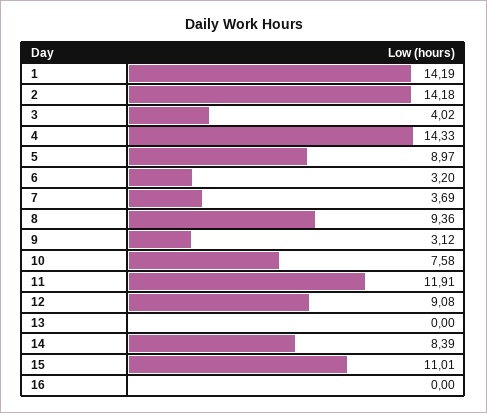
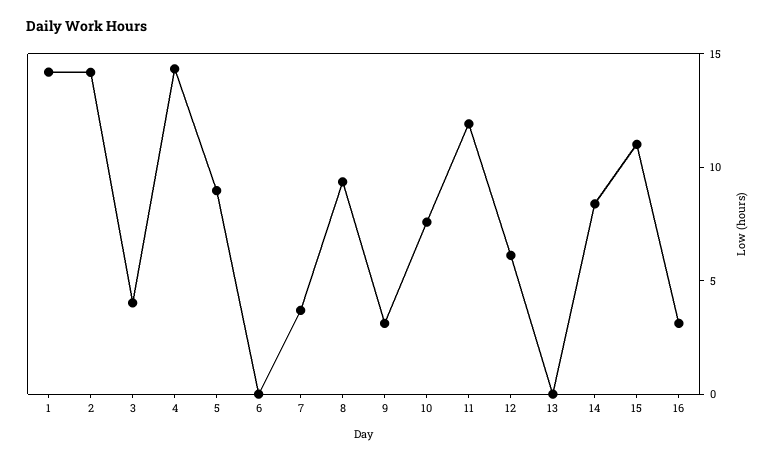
6: 3.2 -> 0
12: 9.08 -> 6
16: 0 -> 3

